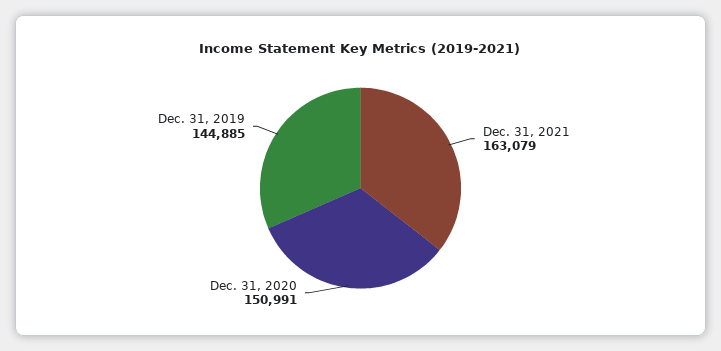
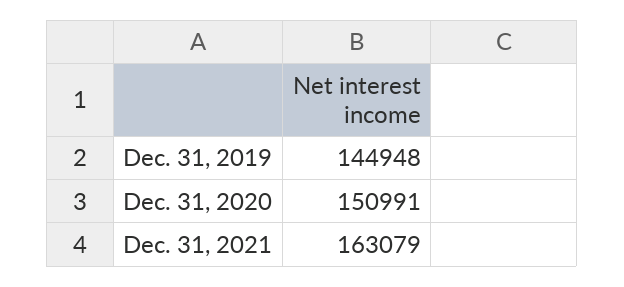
Dec. 31, 2019: 144885 -> 144948

